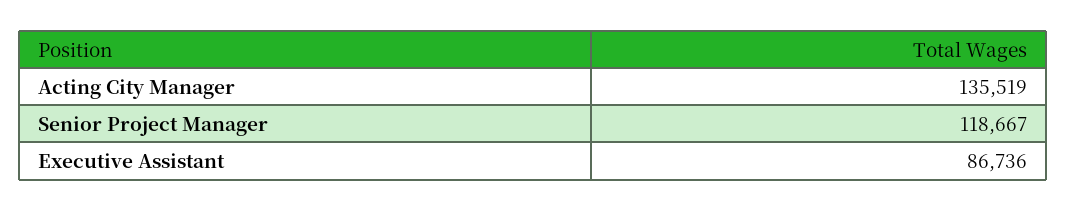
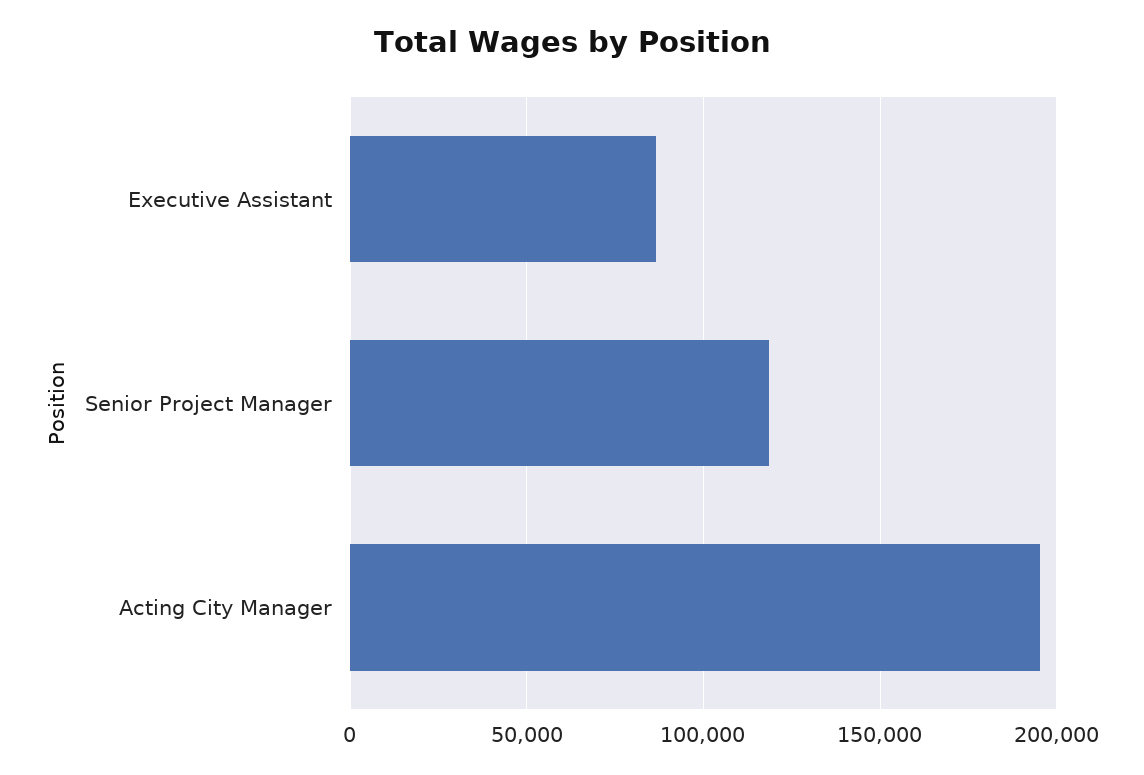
Acting City Manager: 135519 -> 195000

